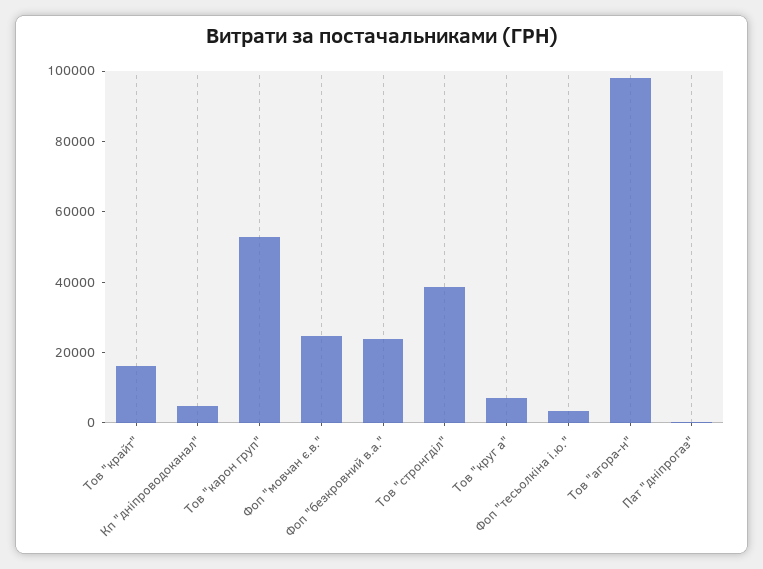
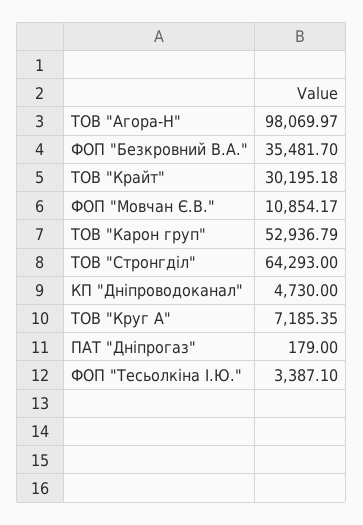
Тов "крайт": 15000 -> 30195.18
Фоп "мовчан є.в.": 25000 -> 10854.17
Фоп "безкровний в.а.": 25000 -> 35481.7
Тов "стронгділ": 40000 -> 64293

